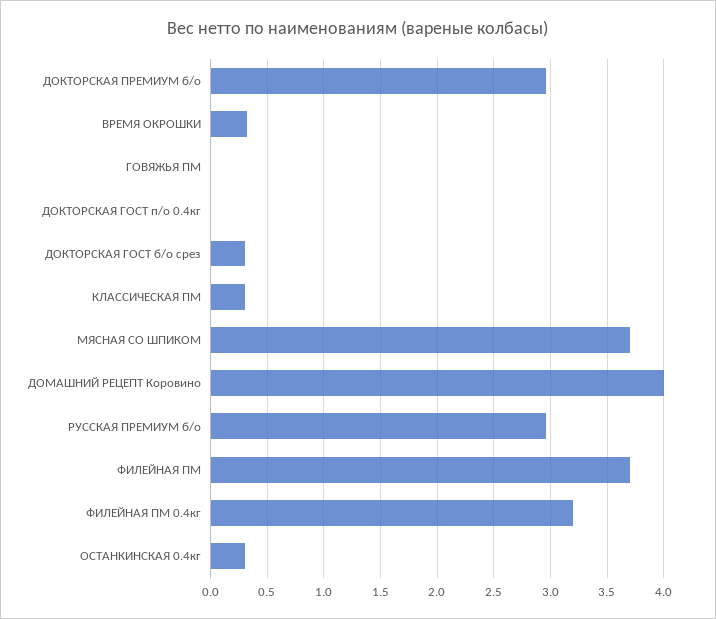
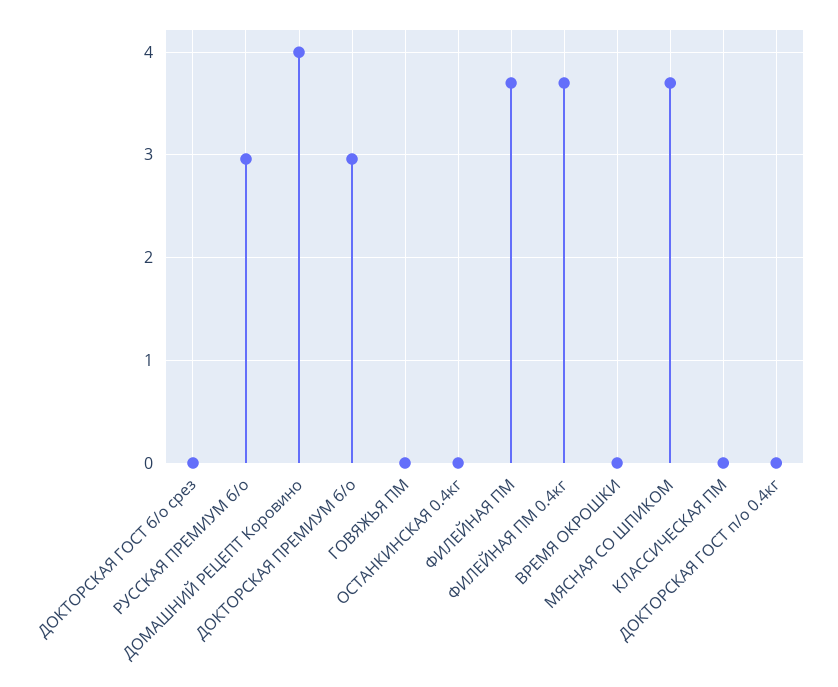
ВРЕМЯ ОКРОШКИ: 0.3 -> 0
ДОКТОРСКАЯ ГОСТ б/о срез: 0.3 -> 0
КЛАССИЧЕСКАЯ ПМ: 0.3 -> 0
ФИЛЕЙНАЯ ПМ 0.4кг: 3.2 -> 3.7
ОСТАНКИНСКАЯ 0.4кг: 0.3 -> 0

